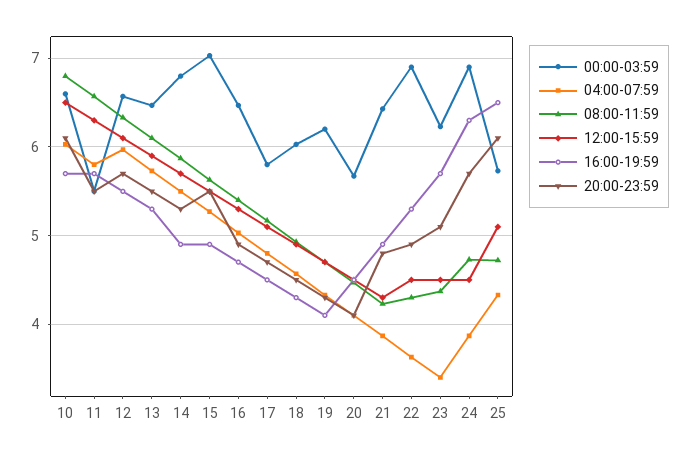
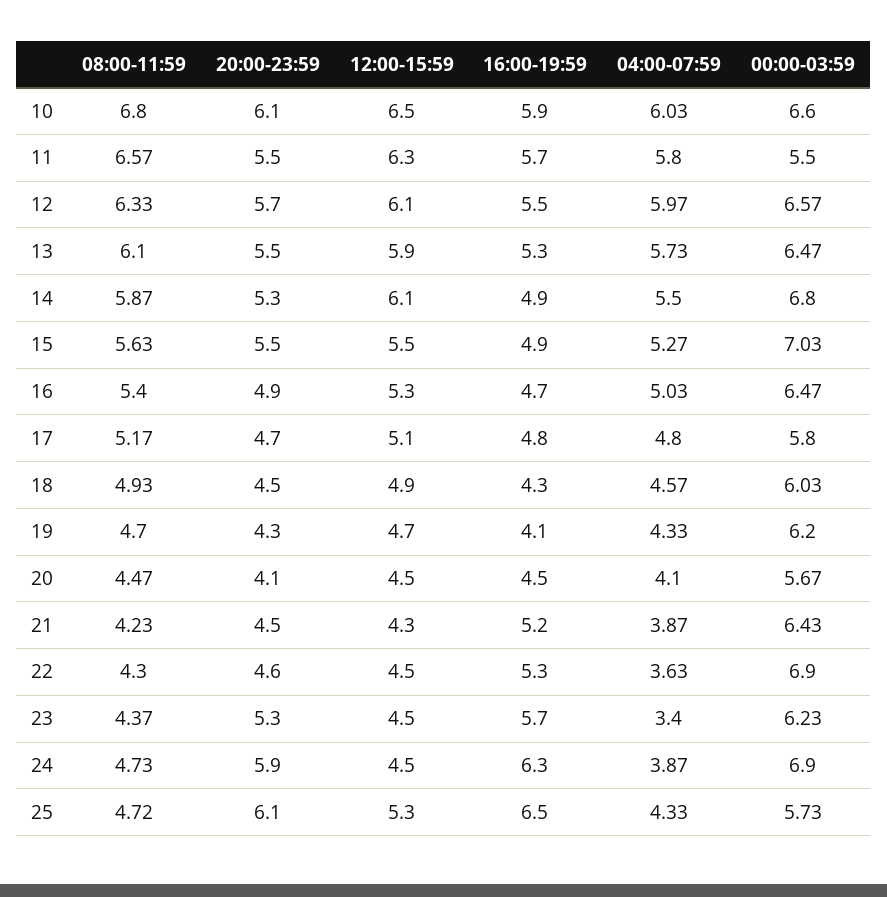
16:00-19:59, 10: 5.7 -> 5.9
12:00-15:59, 14: 5.7 -> 6.1
16:00-19:59, 17: 4.5 -> 4.8
16:00-19:59, 21: 4.9 -> 5.2
20:00-23:59, 21: 4.8 -> 4.5
20:00-23:59, 22: 4.9 -> 4.6
20:00-23:59, 23: 5.1 -> 5.3
20:00-23:59, 24: 5.7 -> 5.9
12:00-15:59, 25: 5.1 -> 5.3

